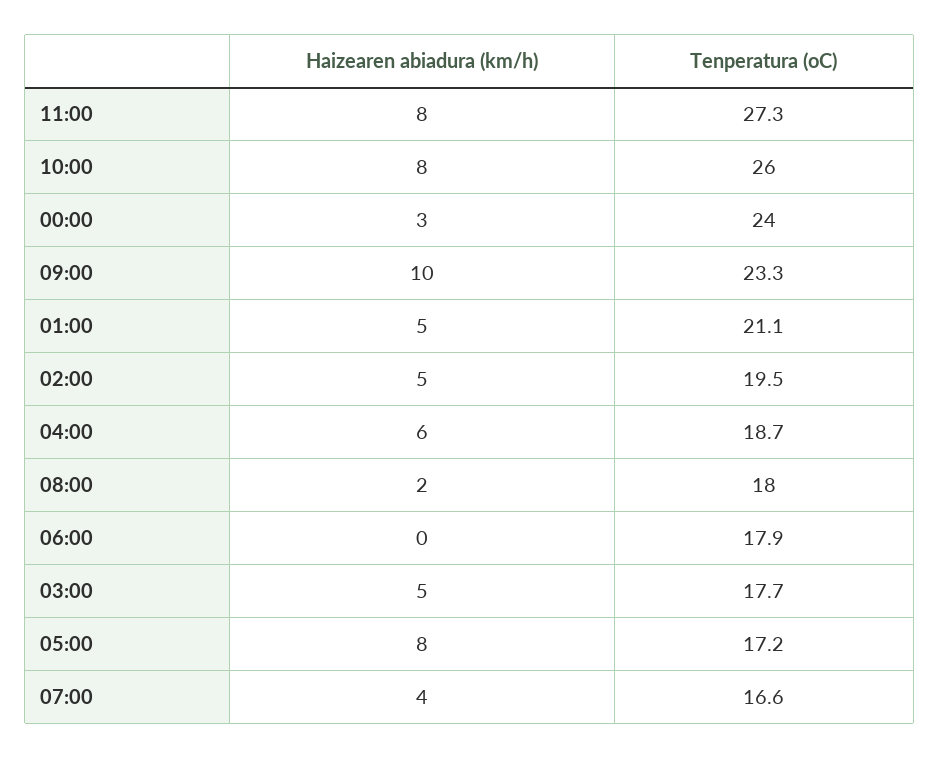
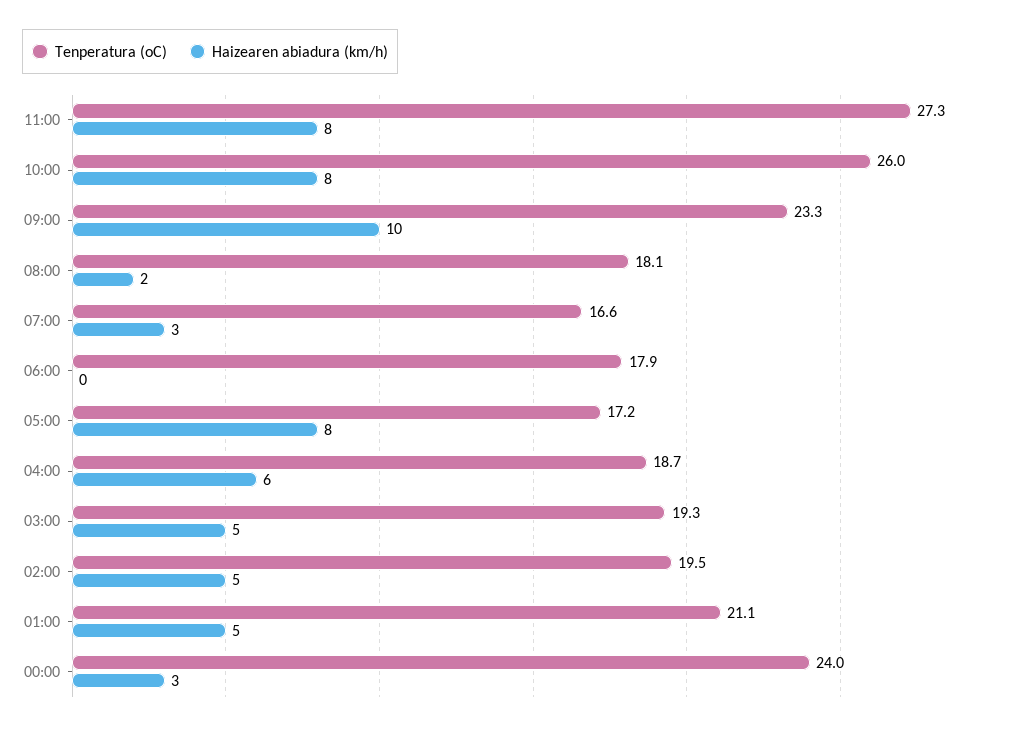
Tenperatura (oC), 08:00: 18 -> 18.1
Tenperatura (oC), 03:00: 17.7 -> 19.3
Haizearen abiadura (km/h), 07:00: 4 -> 3

